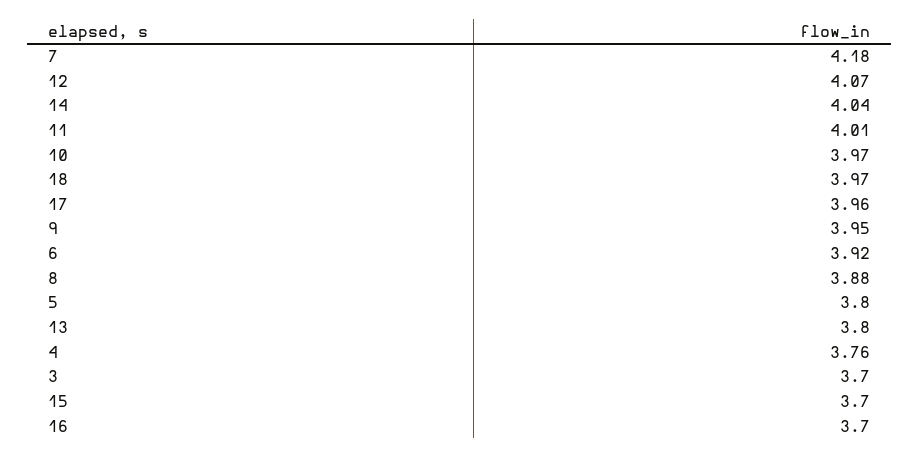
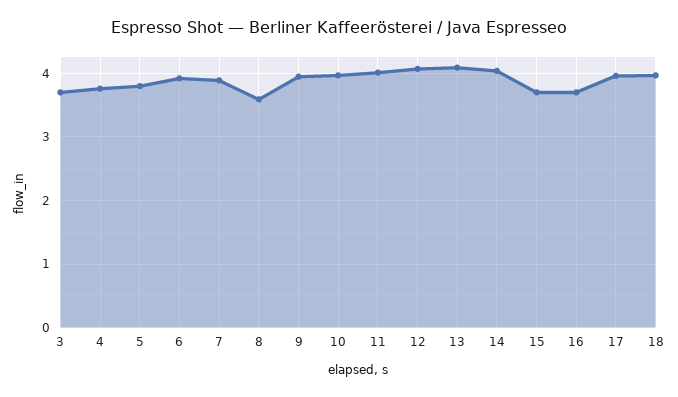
7: 4.18 -> 3.9
8: 3.88 -> 3.6
13: 3.8 -> 4.1

